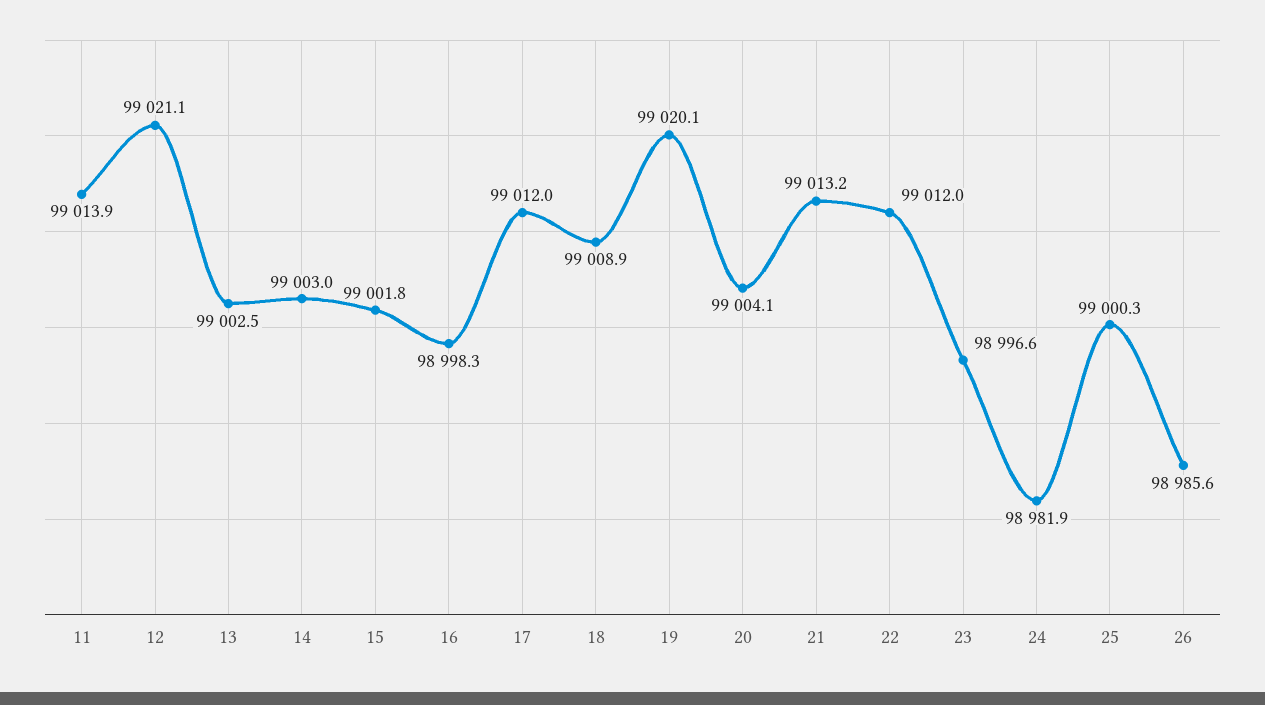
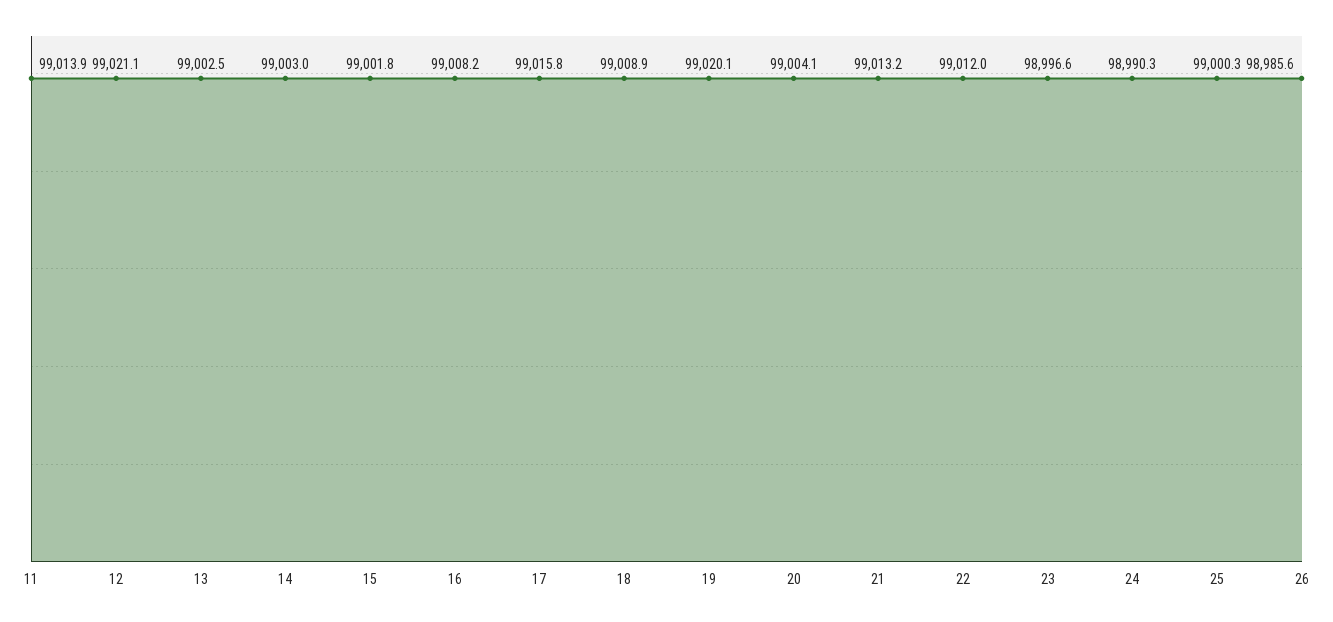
16: 98998.3 -> 99008.2
17: 99012 -> 99015.8
24: 98981.9 -> 98990.3

